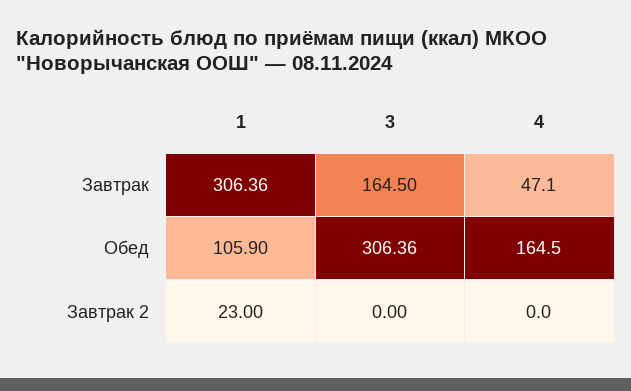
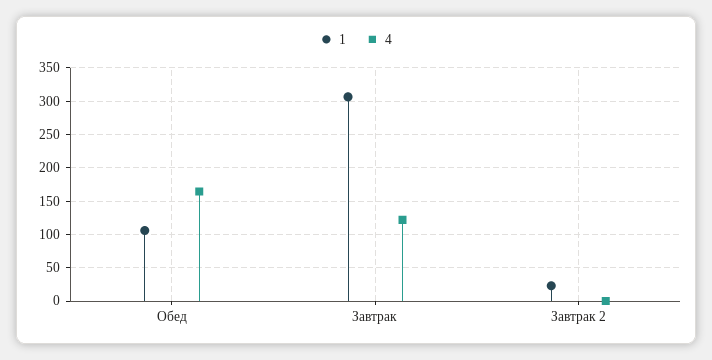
3, Завтрак: 164.5 -> none
4, Завтрак: 47.1 -> 120
3, Обед: 306.36 -> none
3, Завтрак 2: 0 -> none

